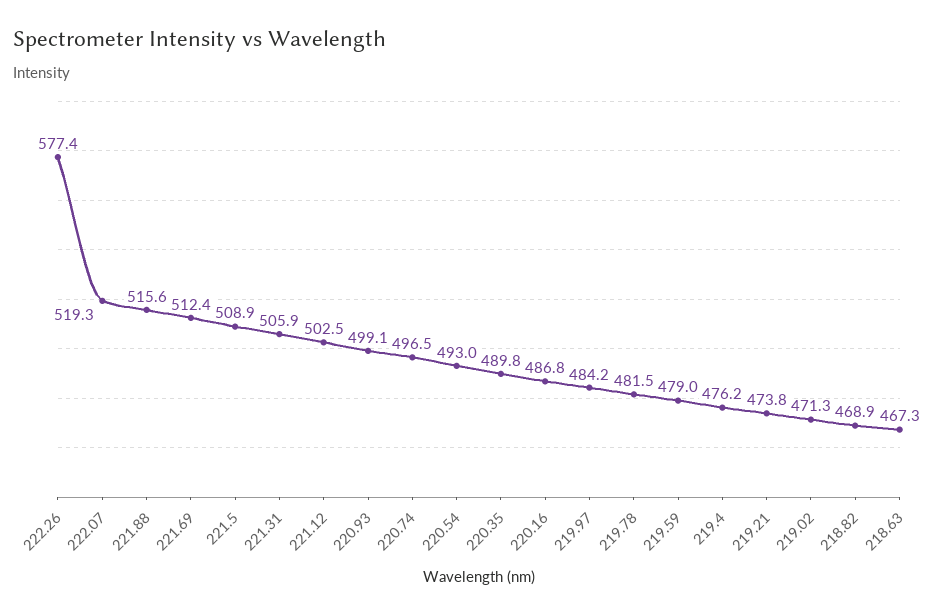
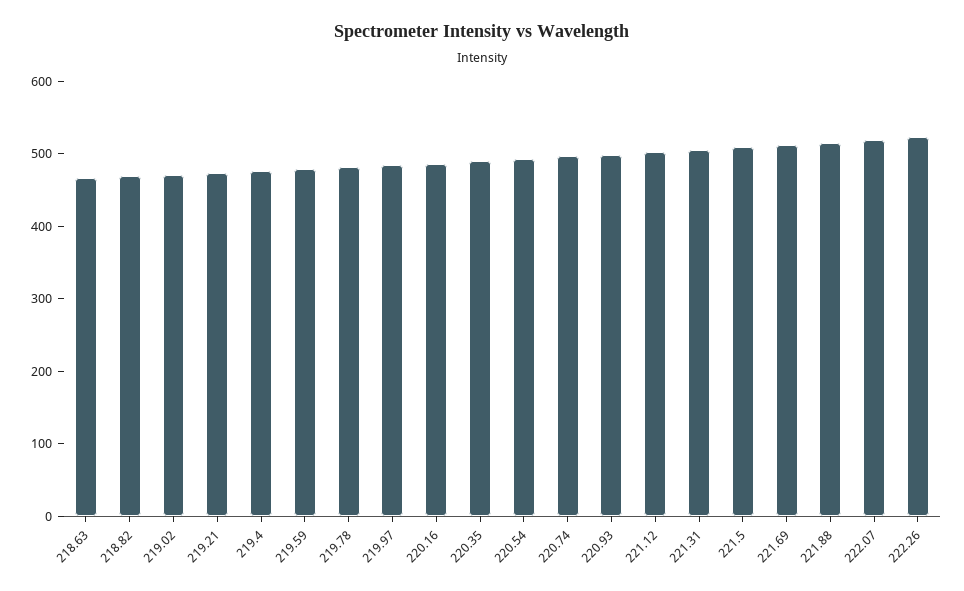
222.26: 577.4 -> 520

